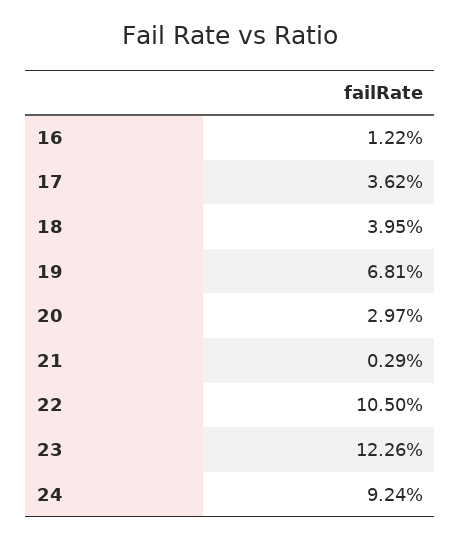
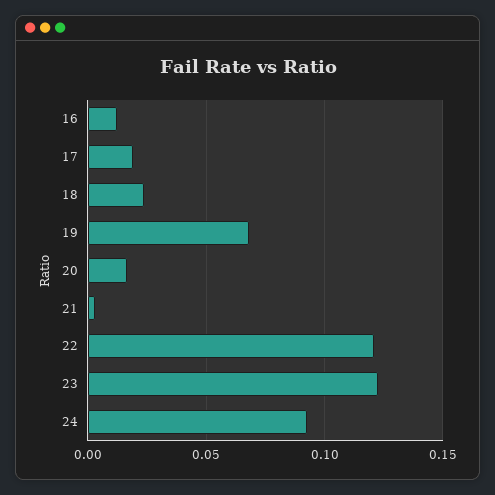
17: 0.0362 -> 0.02
18: 0.0395 -> 0.025
20: 0.0297 -> 0.015
22: 0.105 -> 0.12

